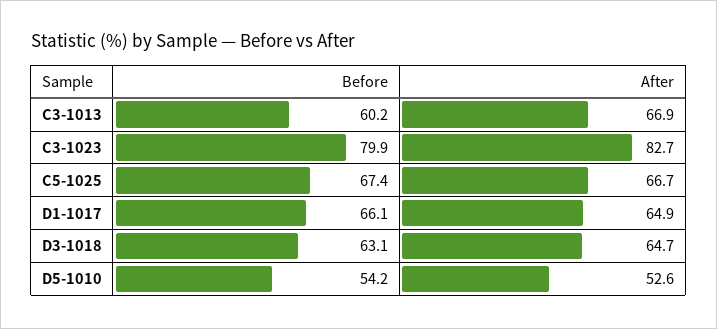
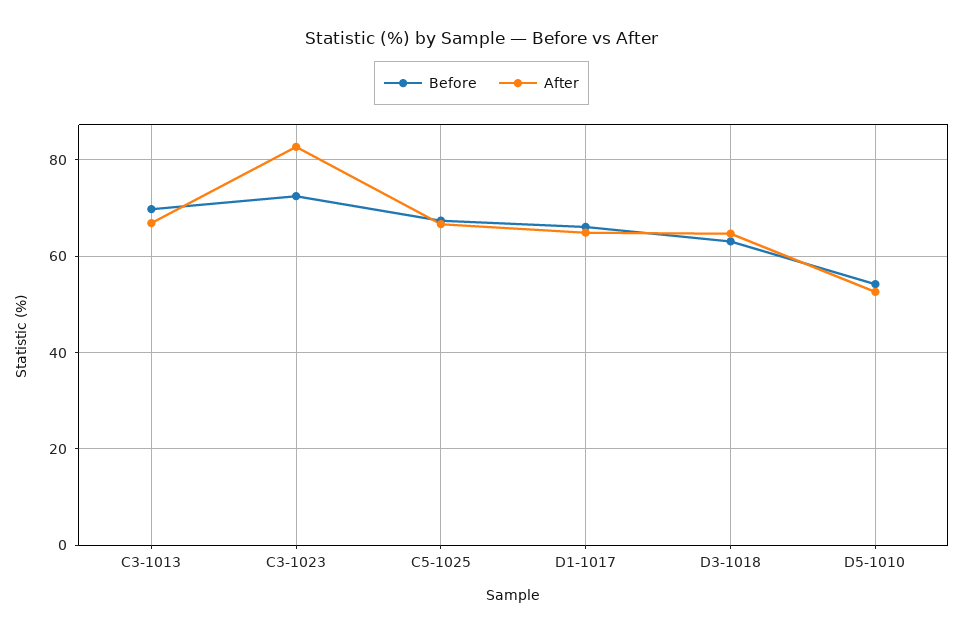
Before, C3-1013: 60.2 -> 70
Before, C3-1023: 79.9 -> 72

